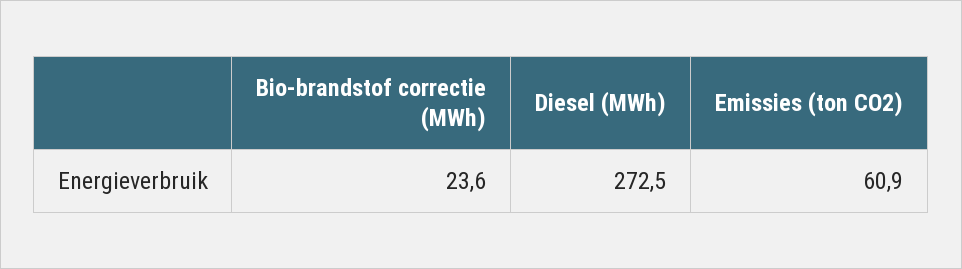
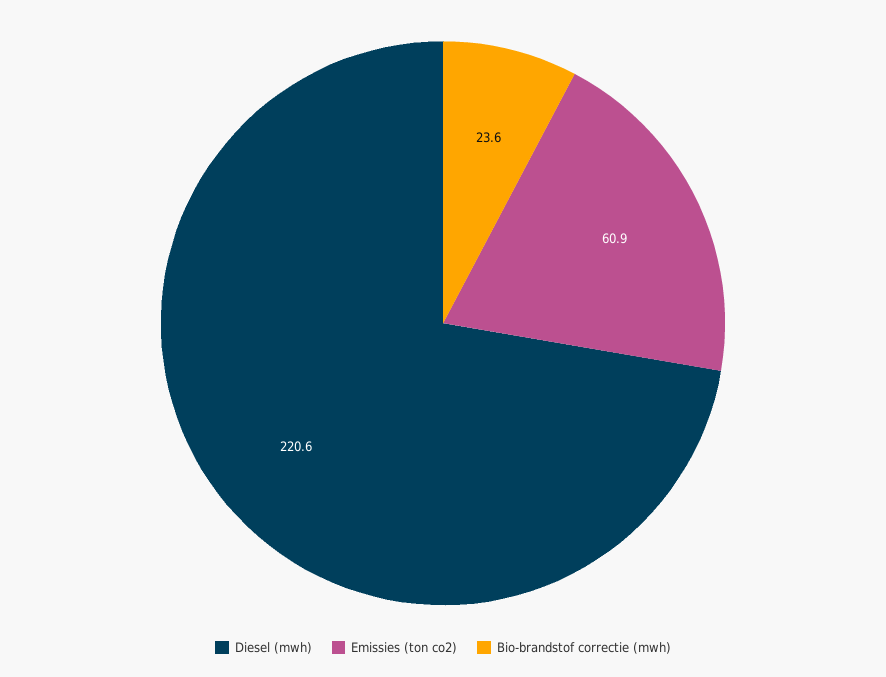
Diesel (MWh): 272.5 -> 220.6

